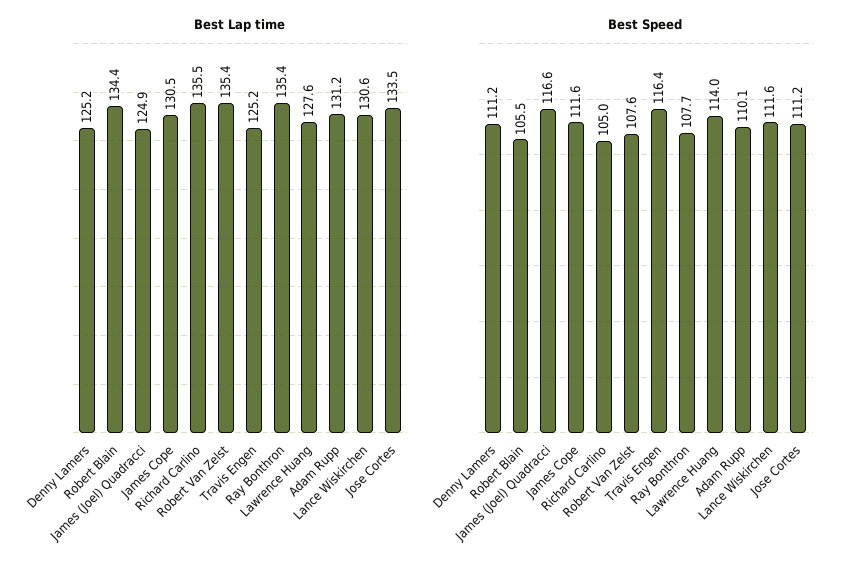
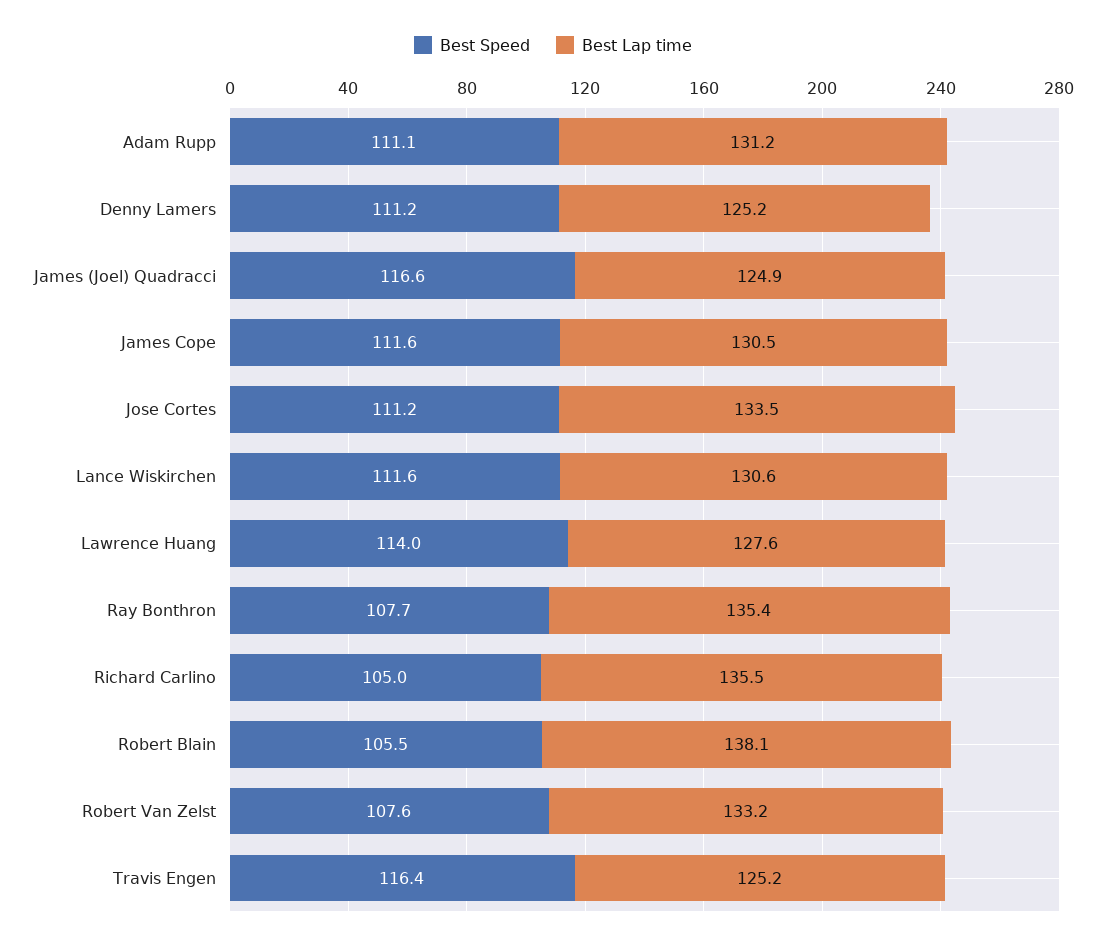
Best Lap time, Robert Blain: 134.4 -> 138.1
Best Lap time, Robert Van Zelst: 135.4 -> 133.2
Best Speed, Adam Rupp: 110.1 -> 111.1

